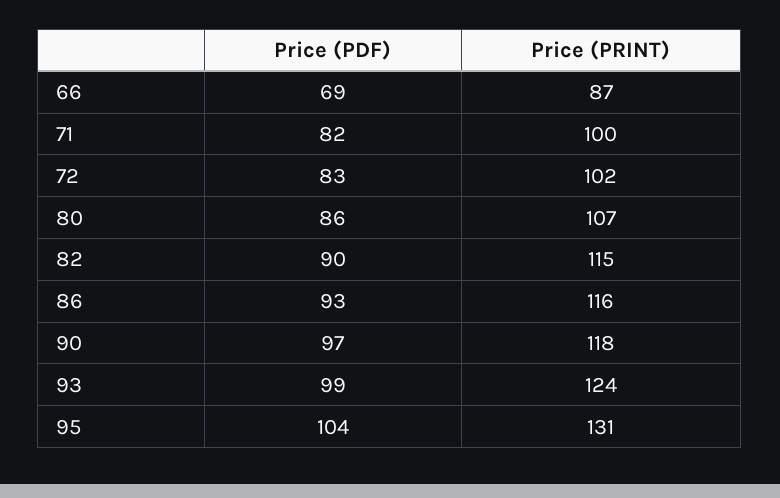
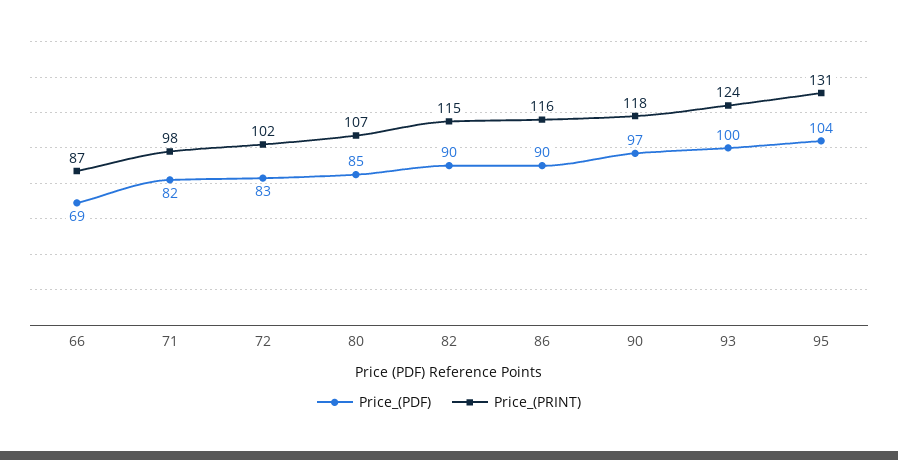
Price (PRINT), 71: 100 -> 98
Price (PDF), 80: 86 -> 85
Price (PDF), 86: 93 -> 90
Price (PDF), 93: 99 -> 100

